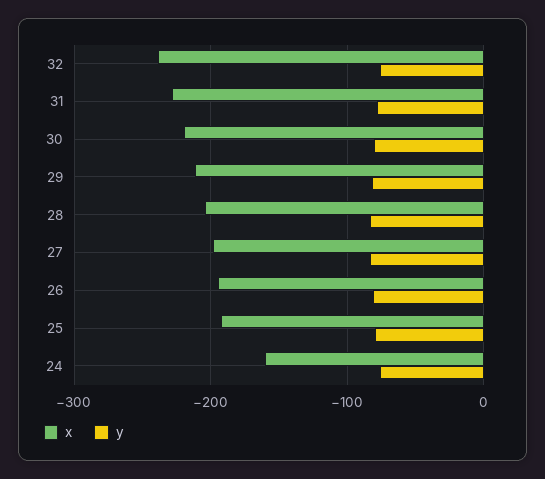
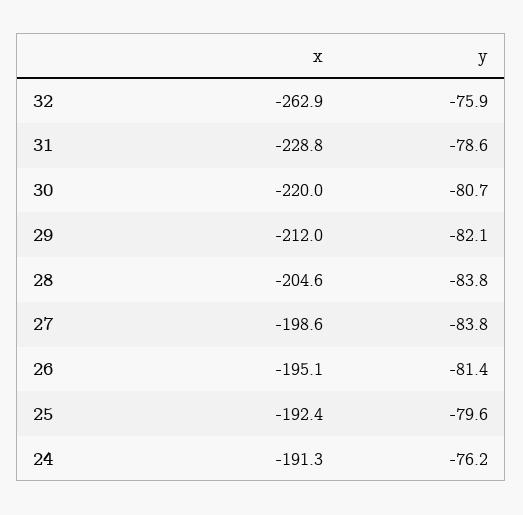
x, 32: -240 -> -262.9
x, 24: -160 -> -191.3

